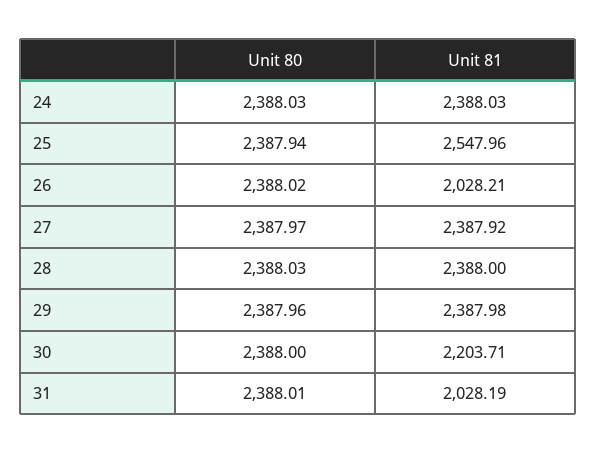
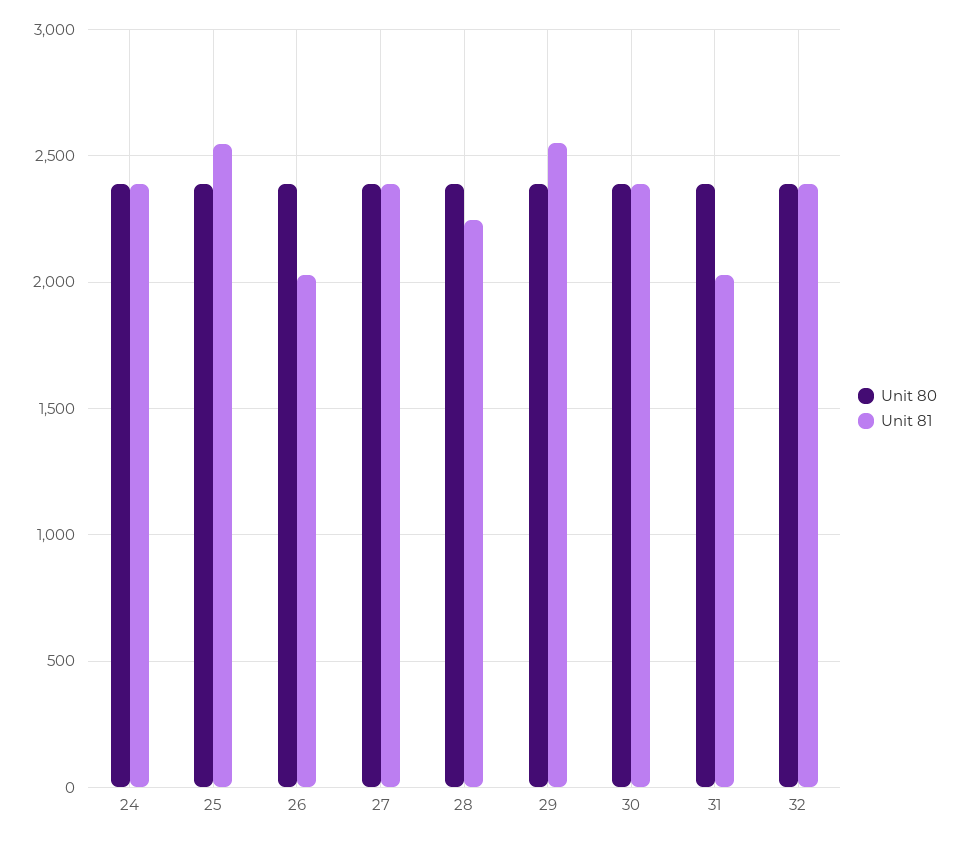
Unit 81, 28: 2388 -> 2250
Unit 81, 29: 2387.98 -> 2550
Unit 81, 30: 2203.71 -> 2400
Unit 80, 32: none -> 2400
Unit 81, 32: none -> 2400

